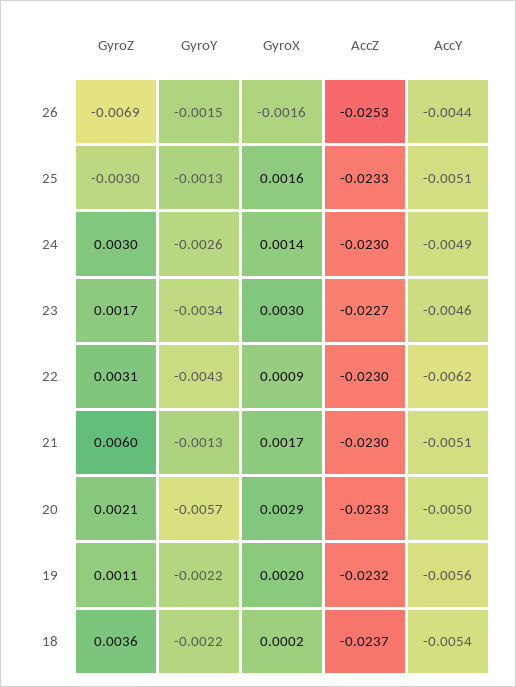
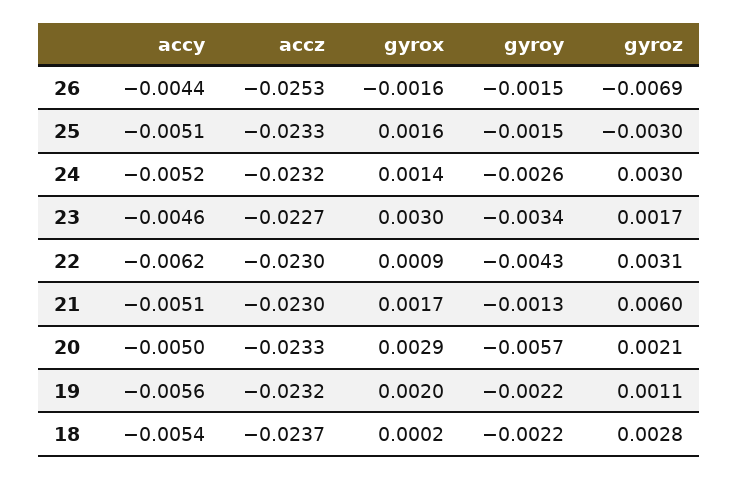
GyroY, 25: -0.0013 -> -0.0015
AccZ, 24: -0.023 -> -0.0232
AccY, 24: -0.0049 -> -0.0052
GyroZ, 18: 0.0036 -> 0.0028

